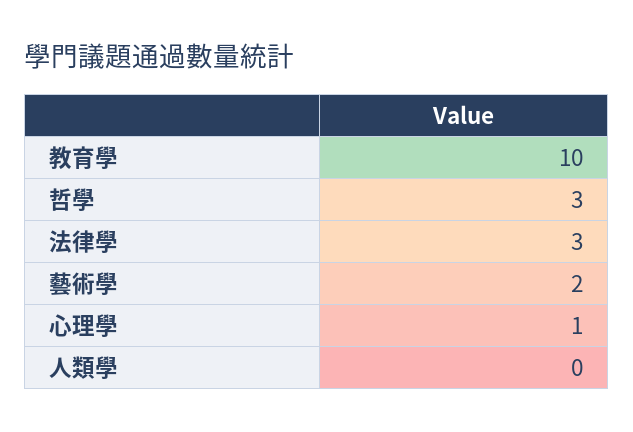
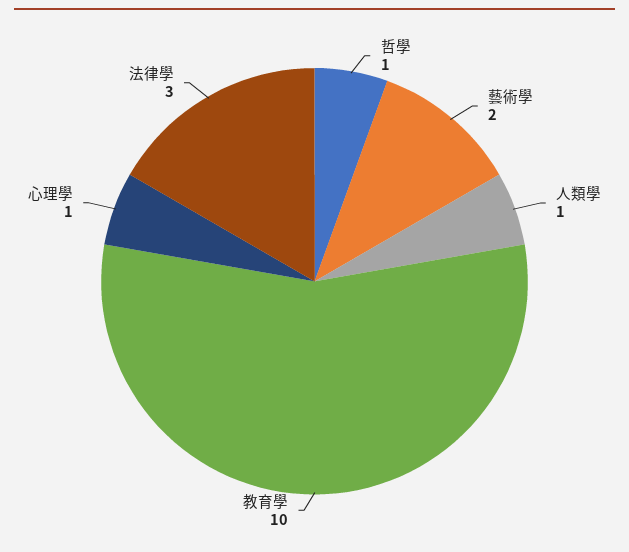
哲學: 3 -> 1
人類學: 0 -> 1

